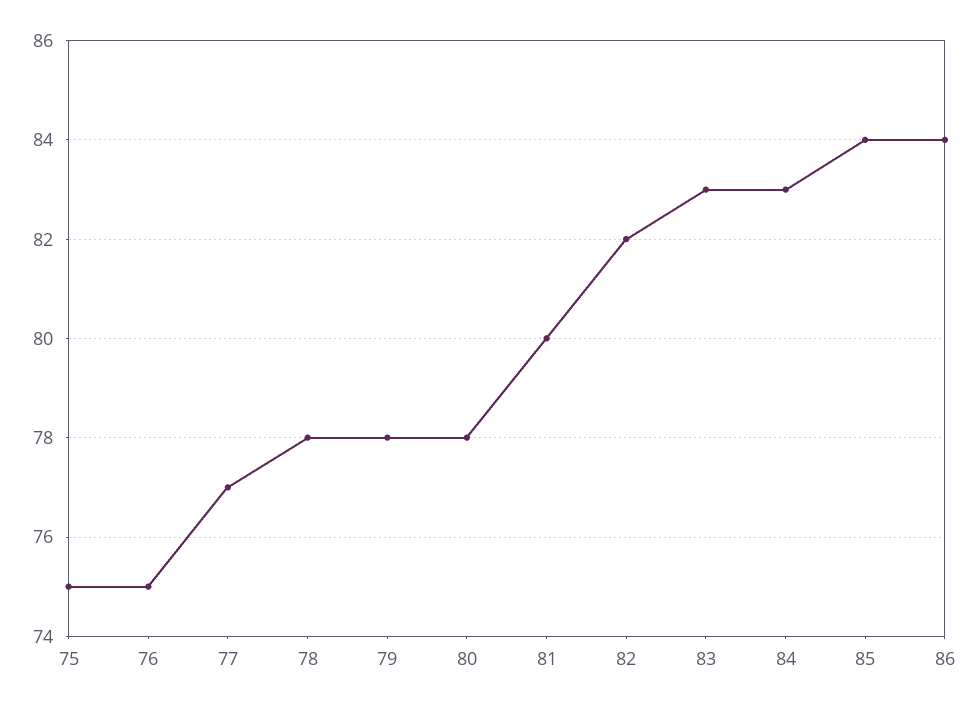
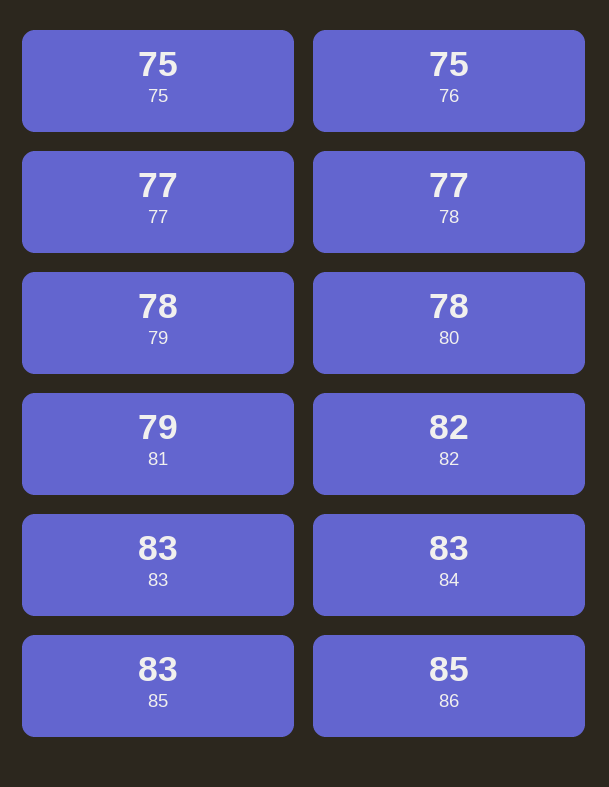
78: 78 -> 77
81: 80 -> 79
85: 84 -> 83
86: 84 -> 85

